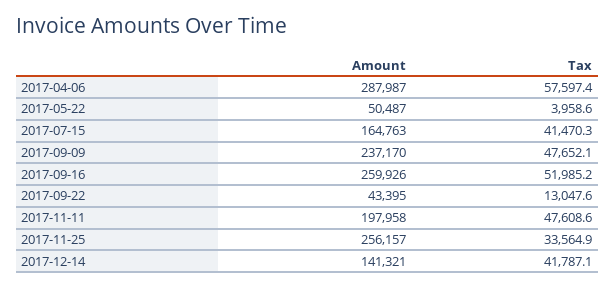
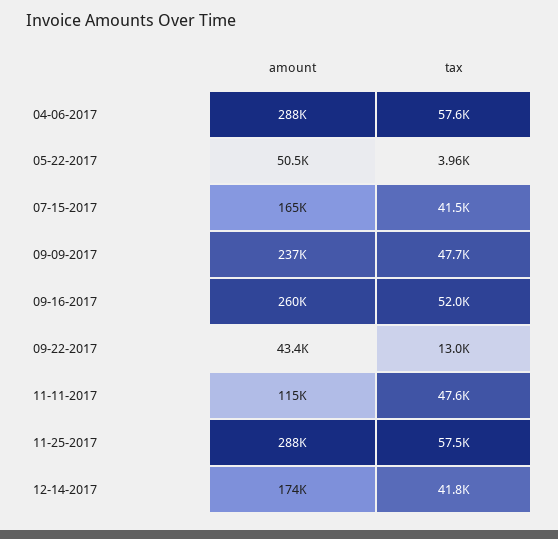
Amount, 2017-11-11: 197958 -> 115000
Amount, 2017-11-25: 256157 -> 288000
Tax, 2017-11-25: 33564.9 -> 57500
Amount, 2017-12-14: 141321 -> 174000

